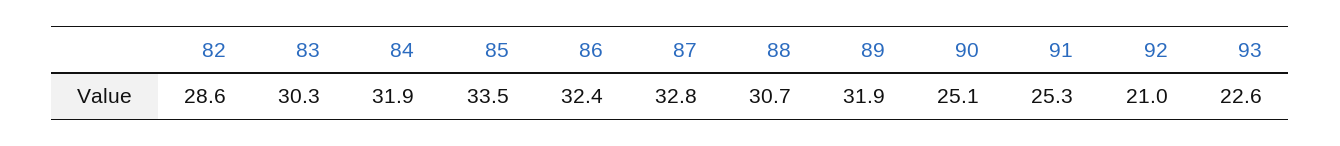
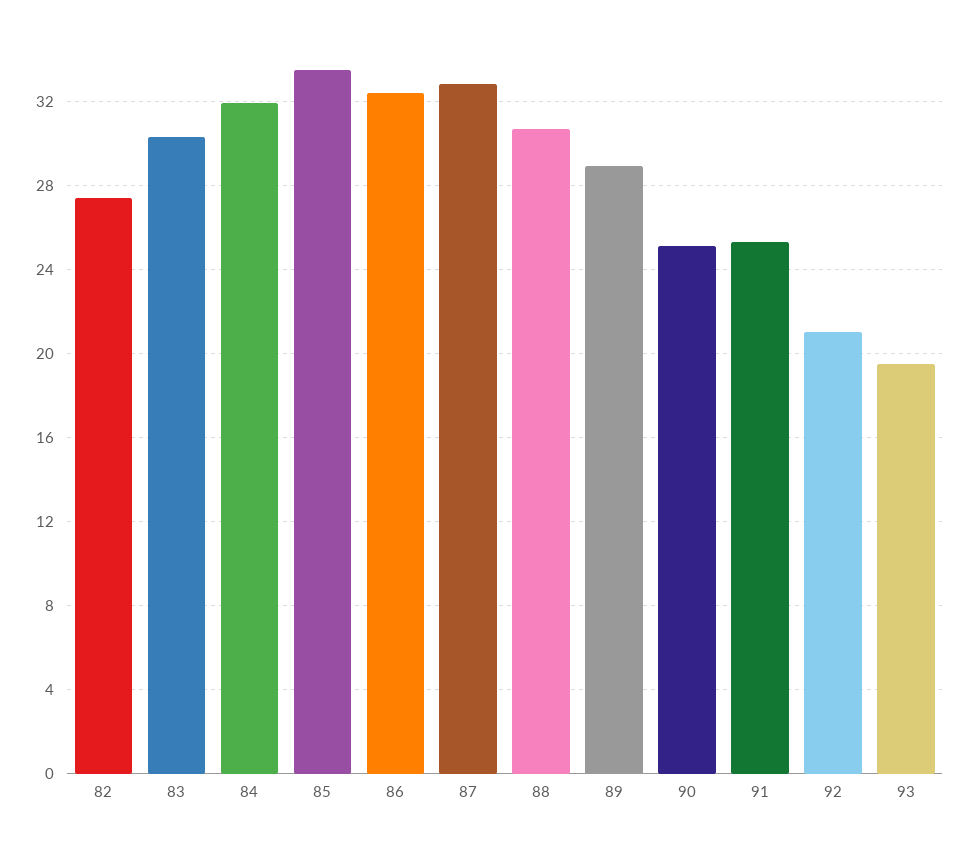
82: 28.6 -> 27.5
89: 31.9 -> 29
93: 22.6 -> 19.5

